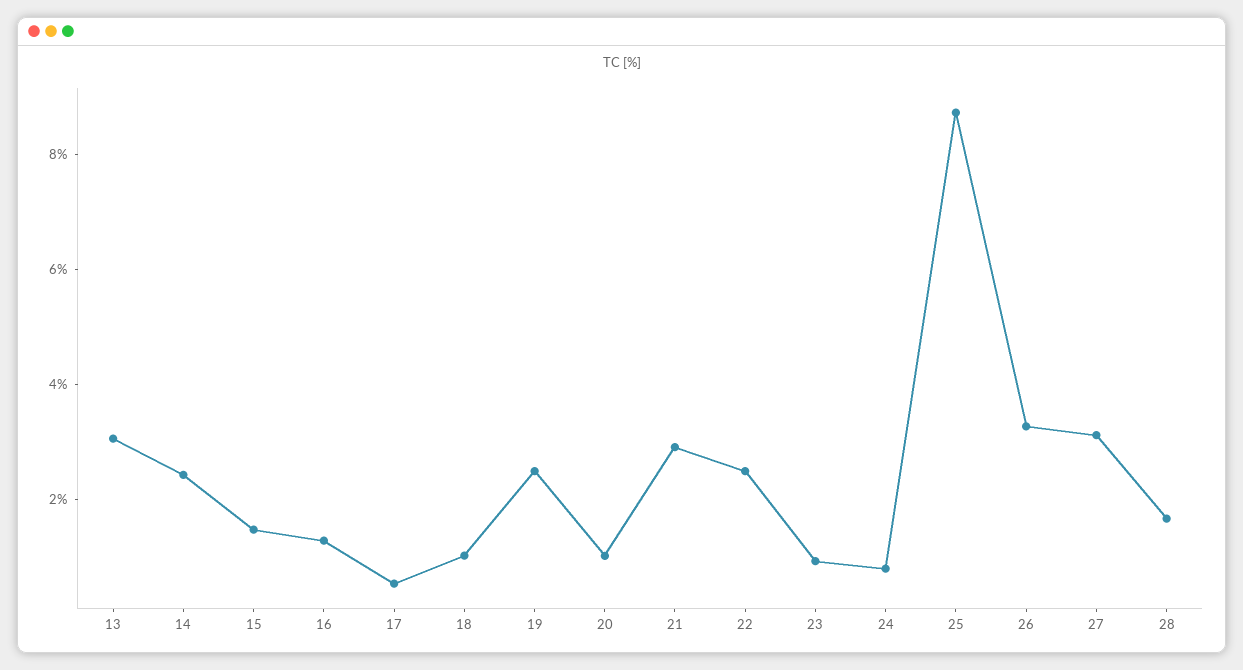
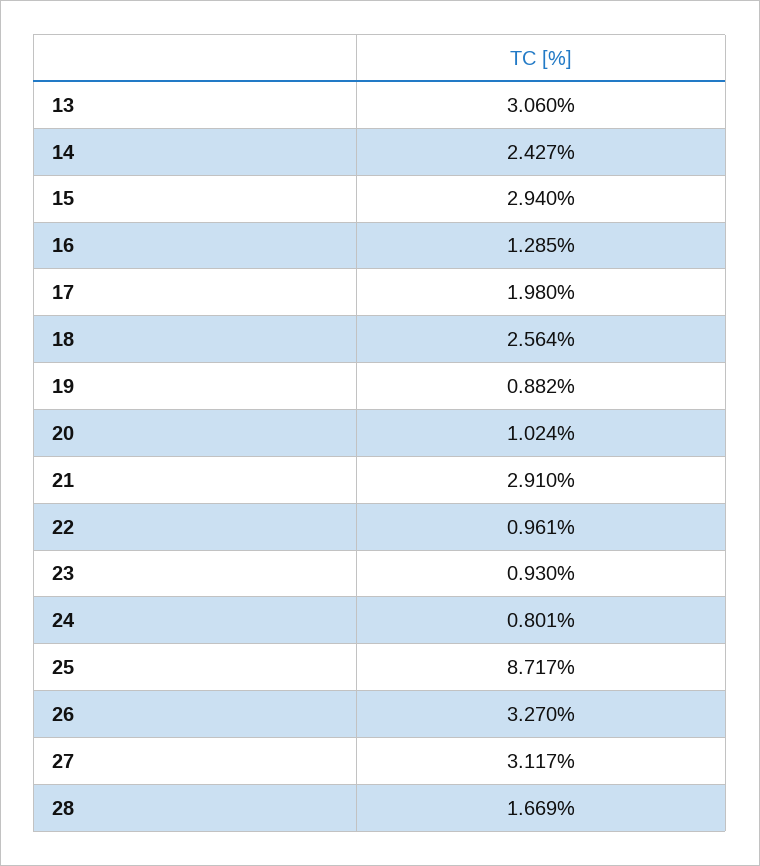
15: 1.5 -> 2.94
17: 0.5 -> 1.98
18: 1 -> 2.564
19: 2.5 -> 0.882
22: 2.5 -> 0.961

